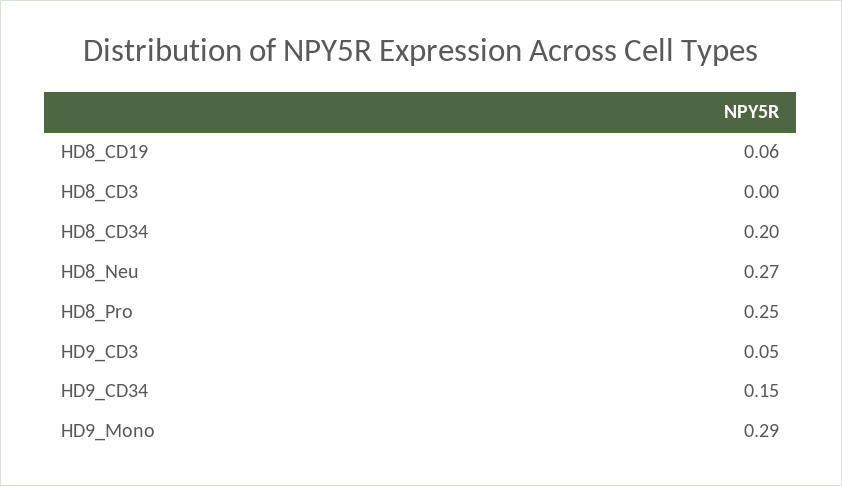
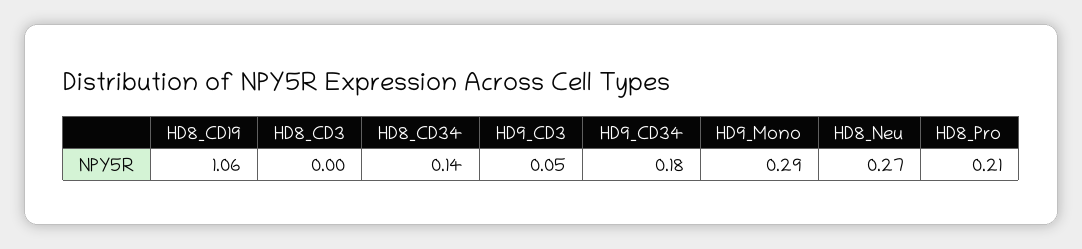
HD8_CD19: 0.06 -> 1.06
HD8_CD34: 0.2 -> 0.14
HD8_Pro: 0.25 -> 0.21
HD9_CD34: 0.15 -> 0.18

